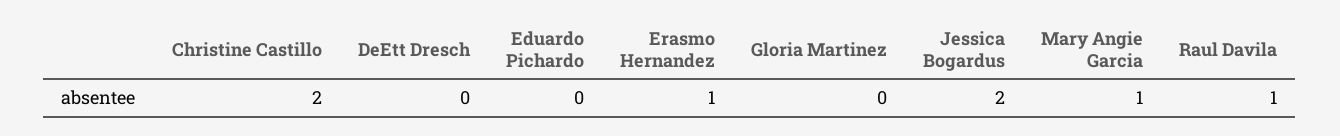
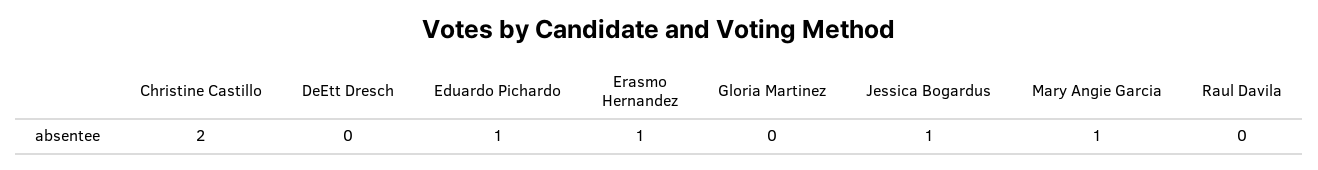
Eduardo Pichardo: 0 -> 1
Jessica Bogardus: 2 -> 1
Raul Davila: 1 -> 0

